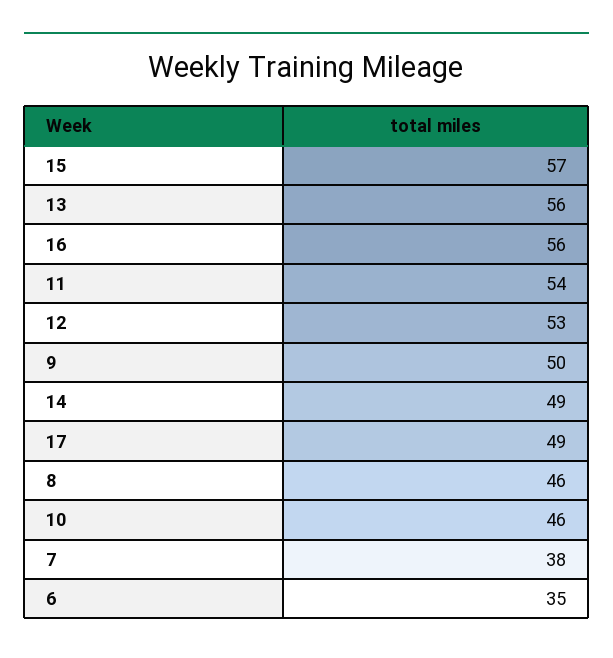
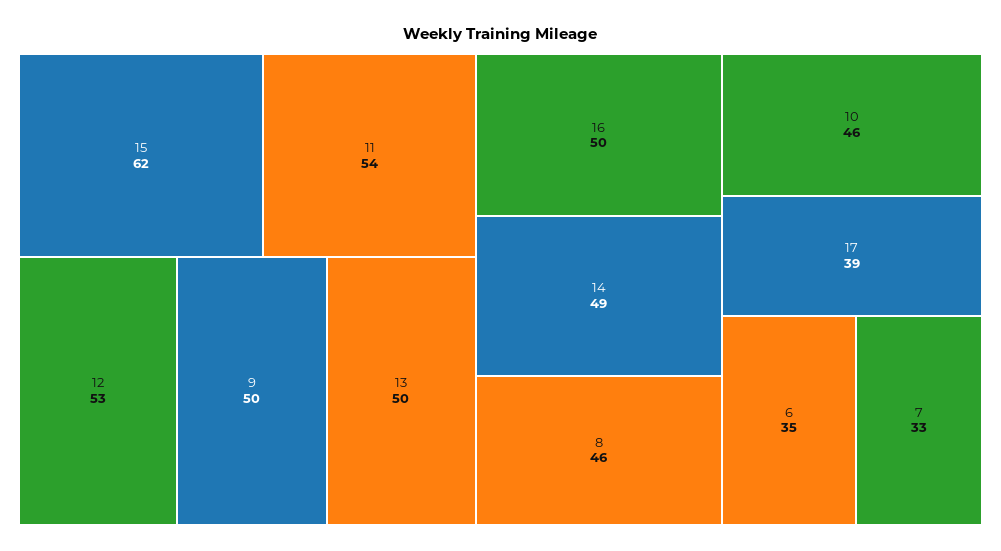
15: 57 -> 62
13: 56 -> 50
16: 56 -> 50
17: 49 -> 39
7: 38 -> 33

